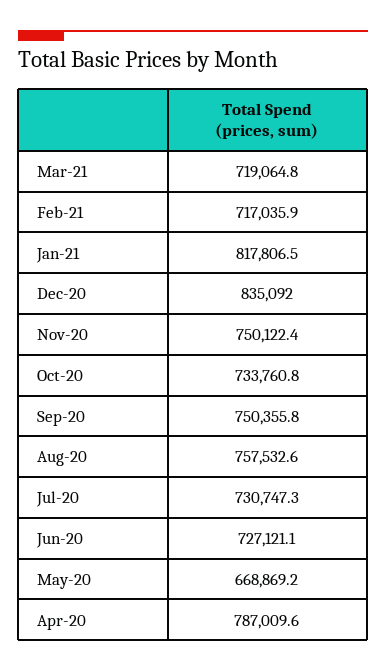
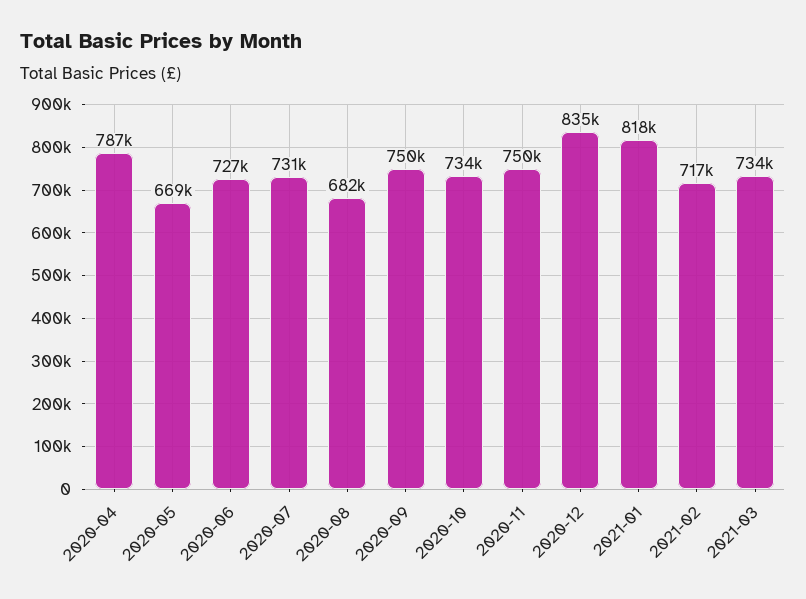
Mar-21: 719064.8 -> 734000
Aug-20: 757532.6 -> 682000

